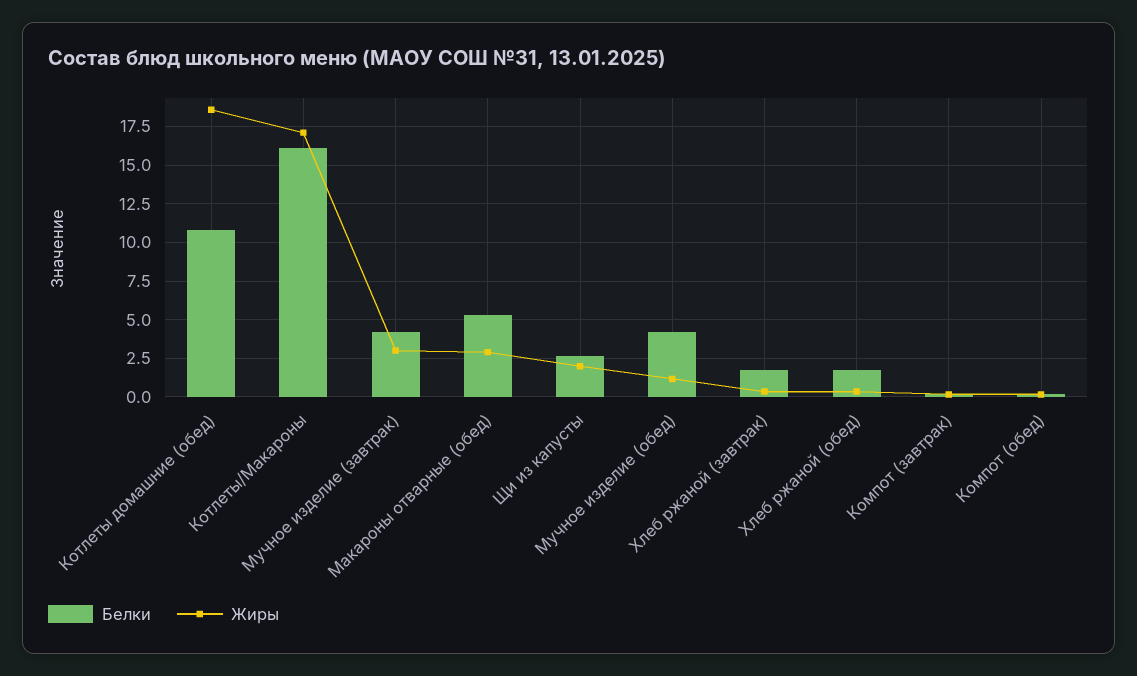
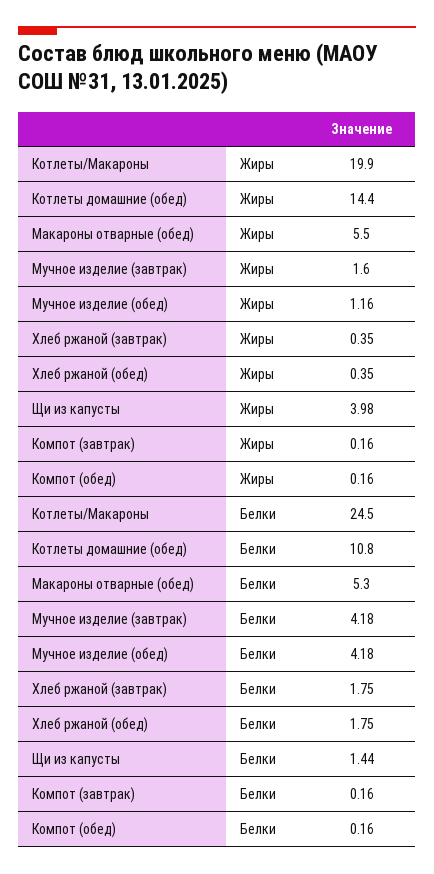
Жиры, Котлеты домашние (обед): 18.5 -> 14.4
Белки, Котлеты/Макароны: 16 -> 24.5
Жиры, Котлеты/Макароны: 17 -> 19.9
Жиры, Мучное изделие (завтрак): 3 -> 1.6
Жиры, Макароны отварные (обед): 3 -> 5.5
Белки, Щи из капусты: 2.5 -> 1.44
Жиры, Щи из капусты: 2 -> 3.98

